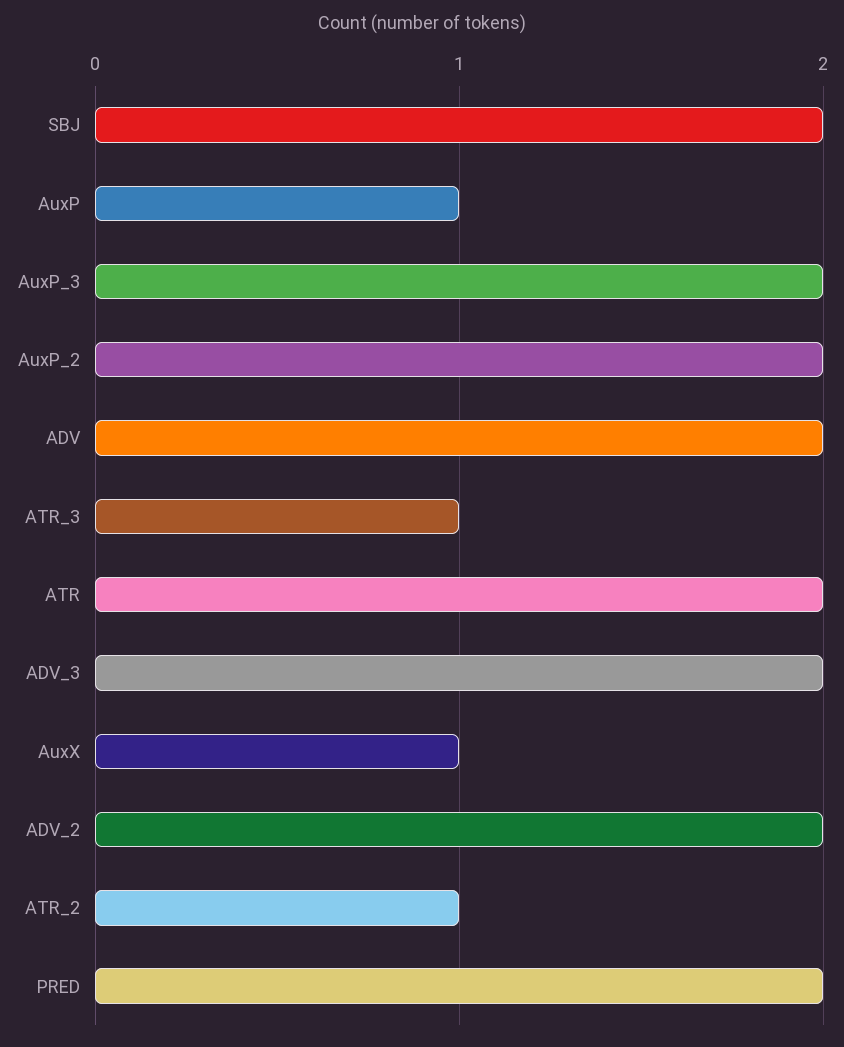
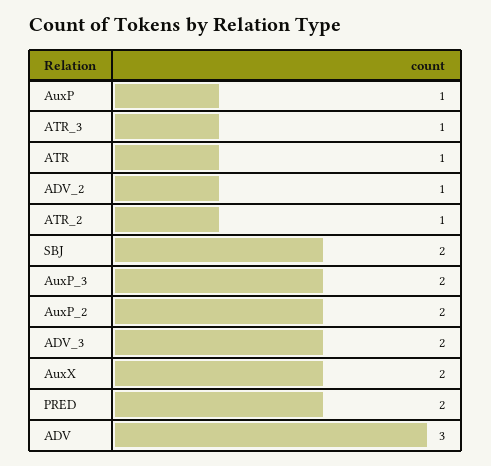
ADV: 2 -> 3
ATR: 2 -> 1
AuxX: 1 -> 2
ADV_2: 2 -> 1

